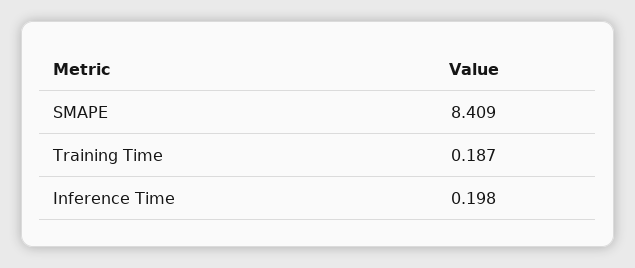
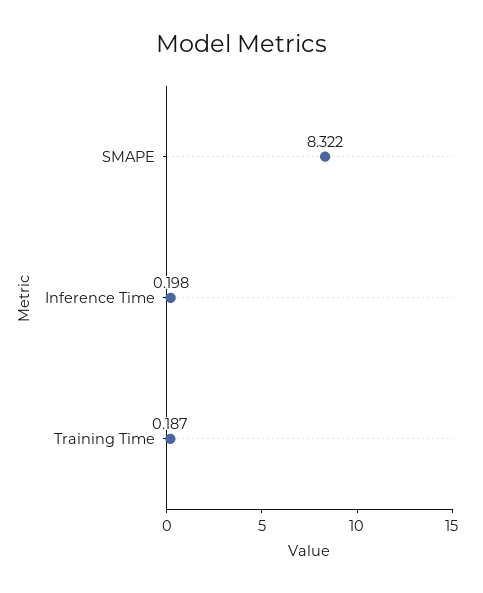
SMAPE: 8.409 -> 8.322

